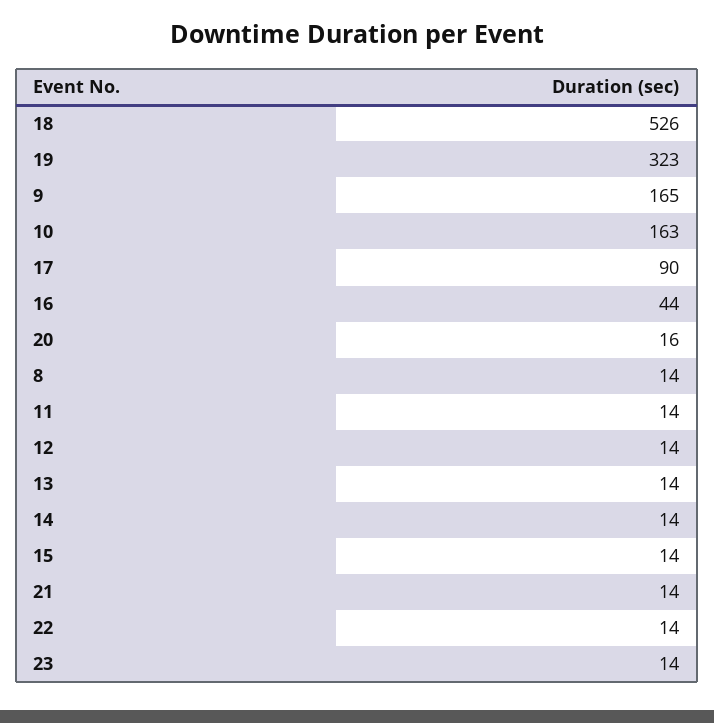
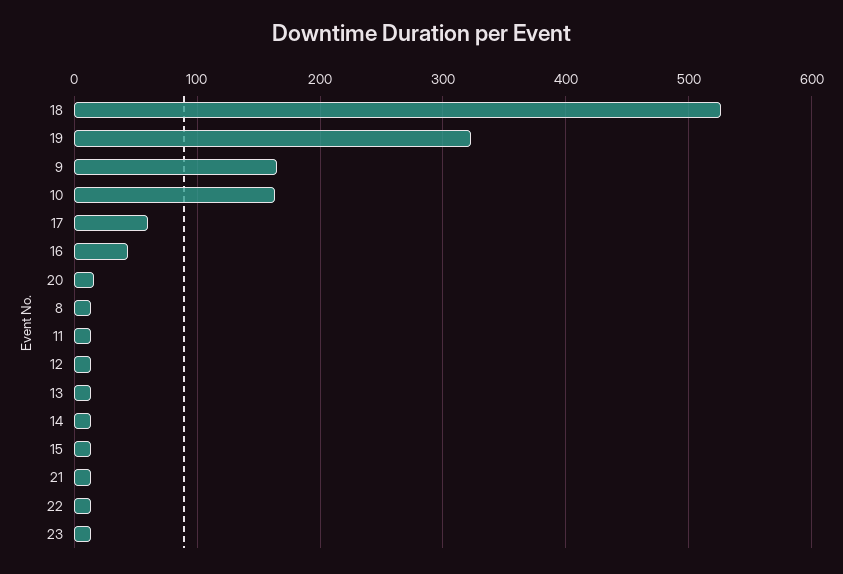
17: 90 -> 60

